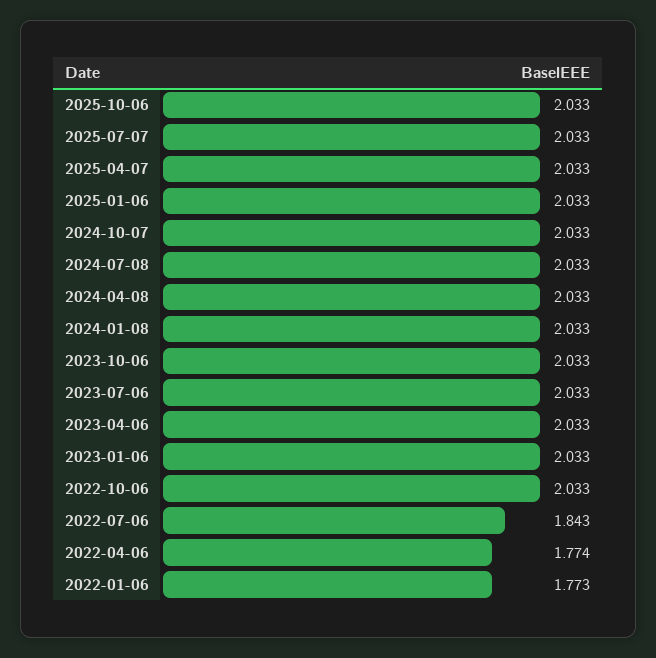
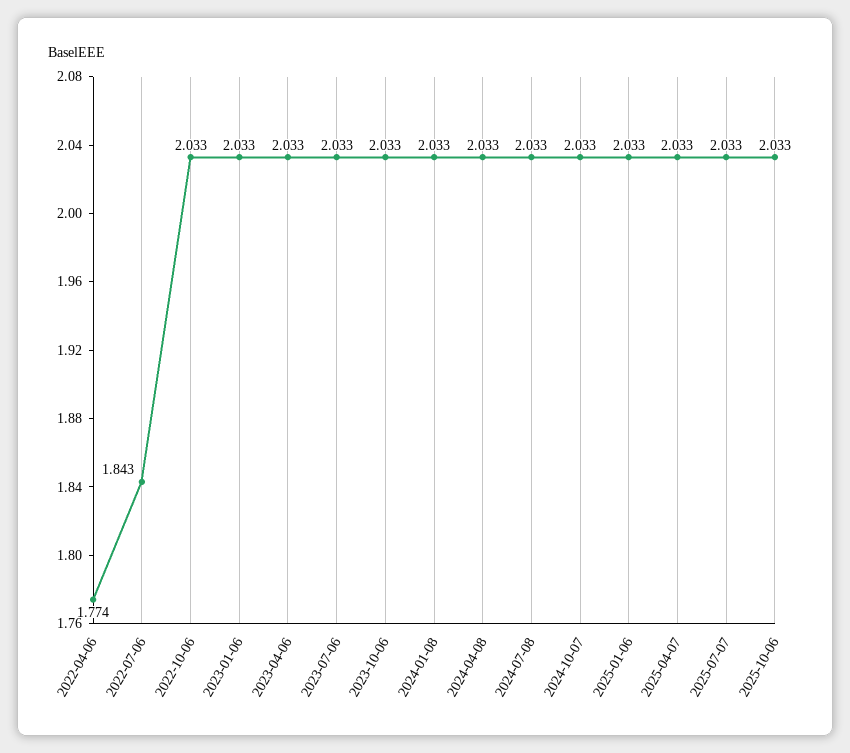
2022-01-06: 1.773 -> none

